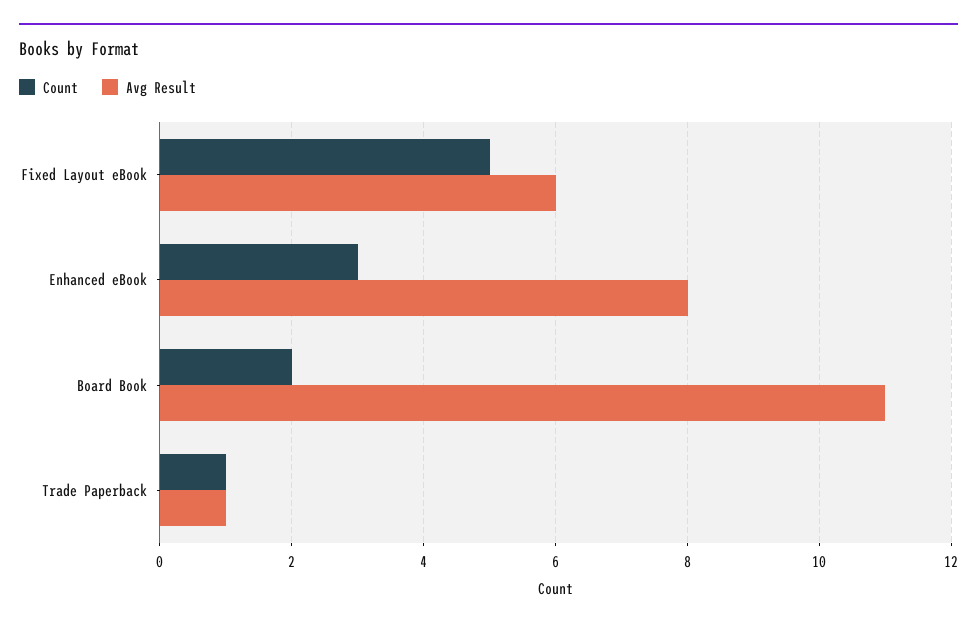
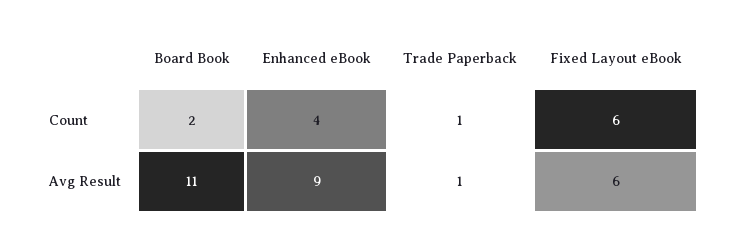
Count, Fixed Layout eBook: 5 -> 6
Count, Enhanced eBook: 3 -> 4
Avg Result, Enhanced eBook: 8 -> 9

